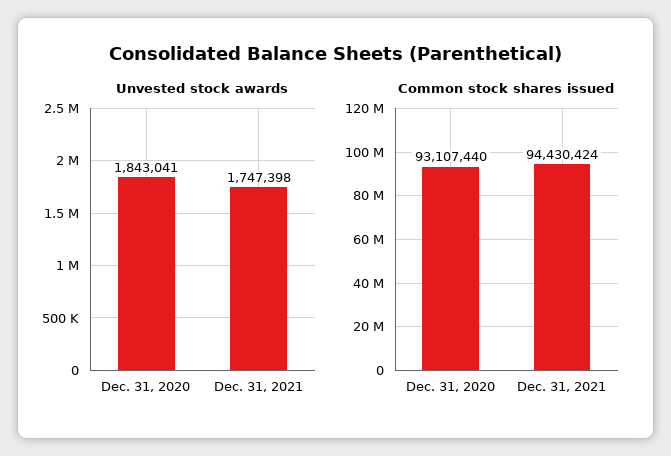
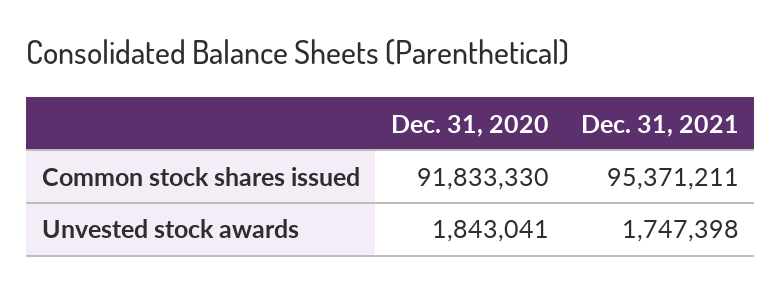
Common stock shares issued, Dec. 31, 2020: 93107440 -> 91833330
Common stock shares issued, Dec. 31, 2021: 94430424 -> 95371211

